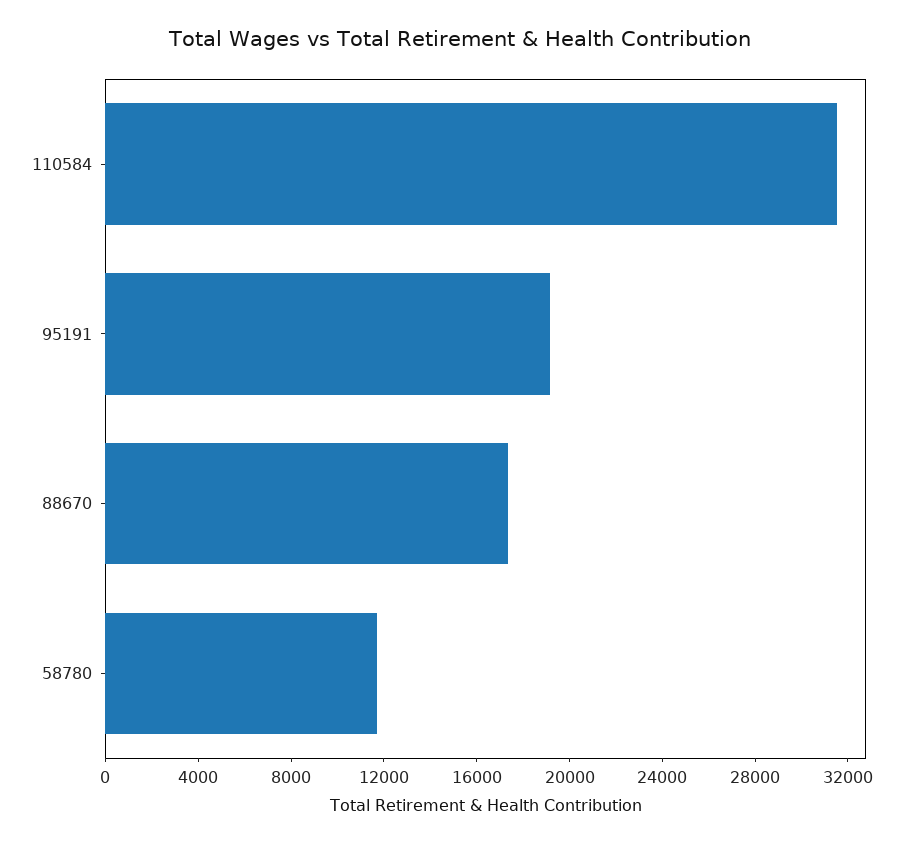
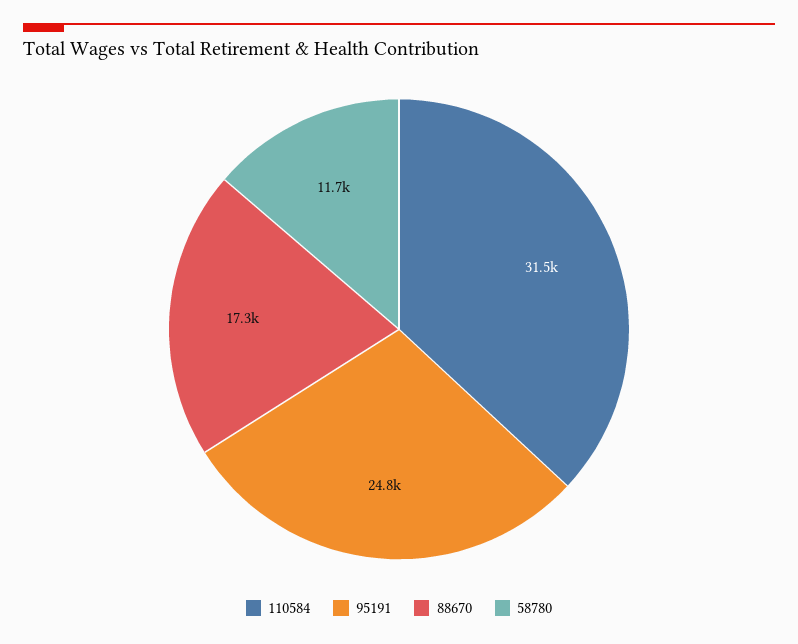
95191: 19000 -> 24800

